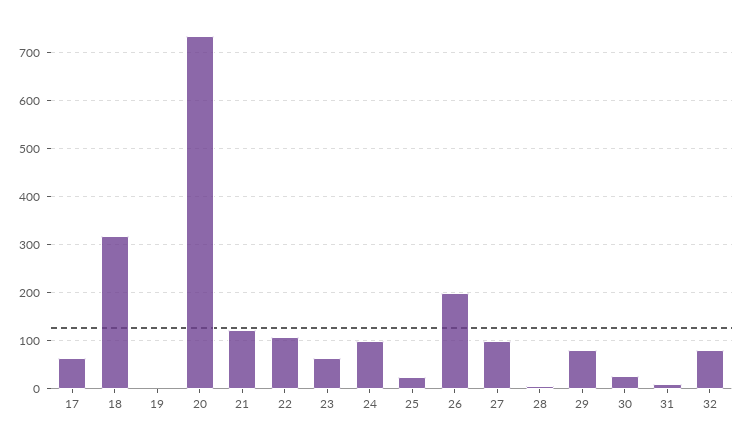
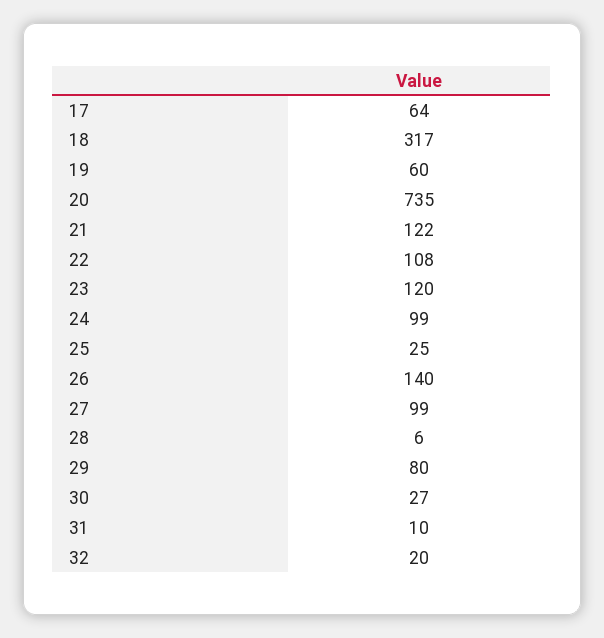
19: 0 -> 60
23: 60 -> 120
26: 200 -> 140
32: 80 -> 20

